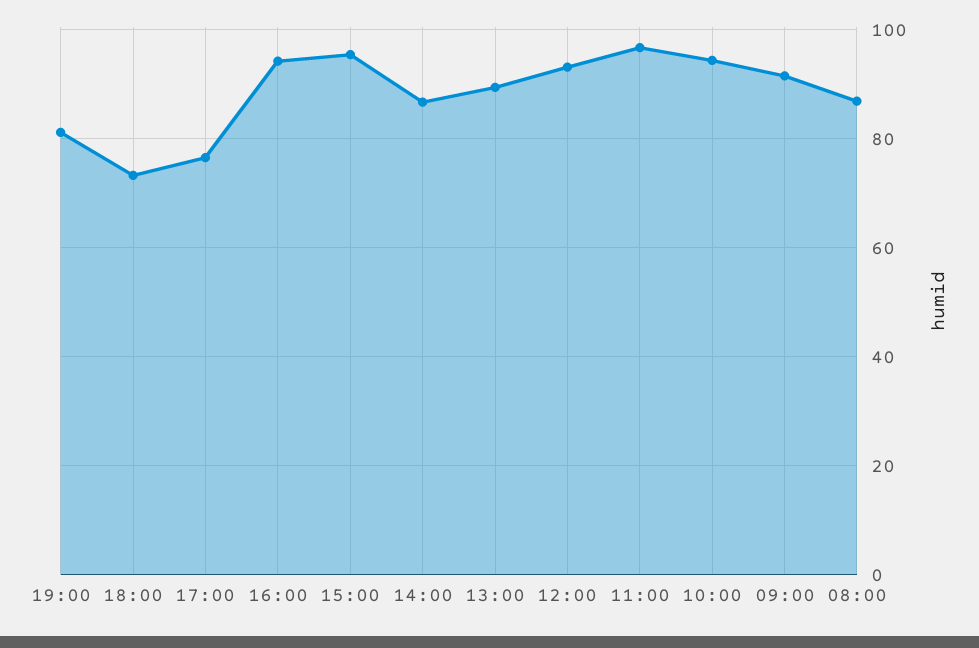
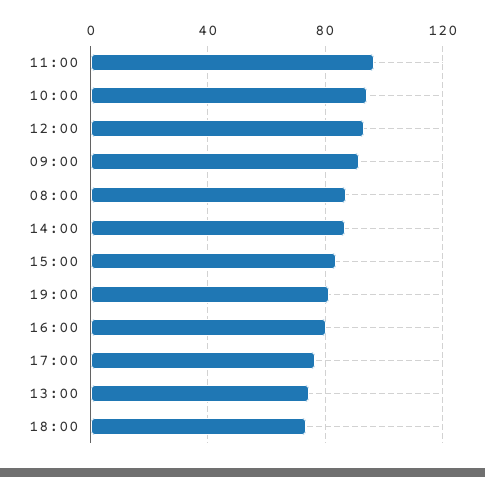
16:00: 94 -> 80
15:00: 96 -> 85
13:00: 90 -> 75

